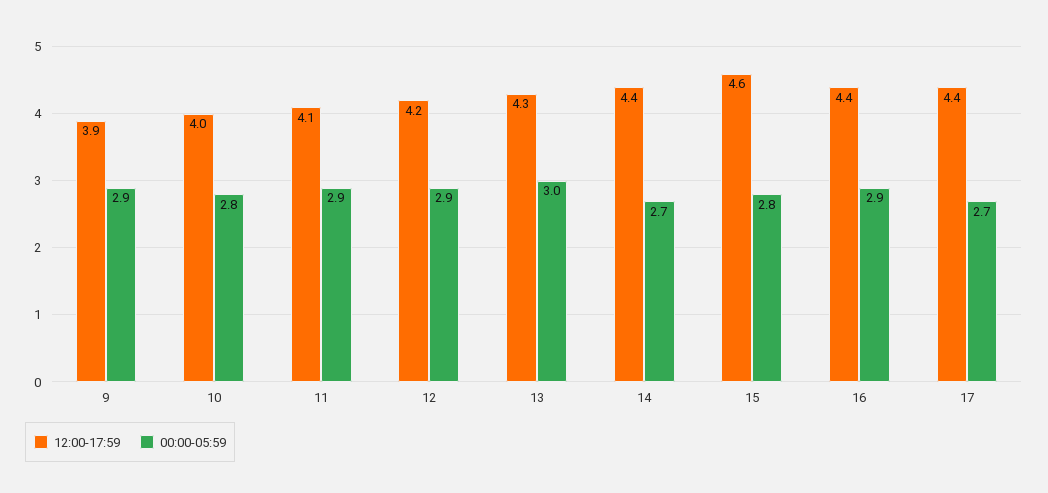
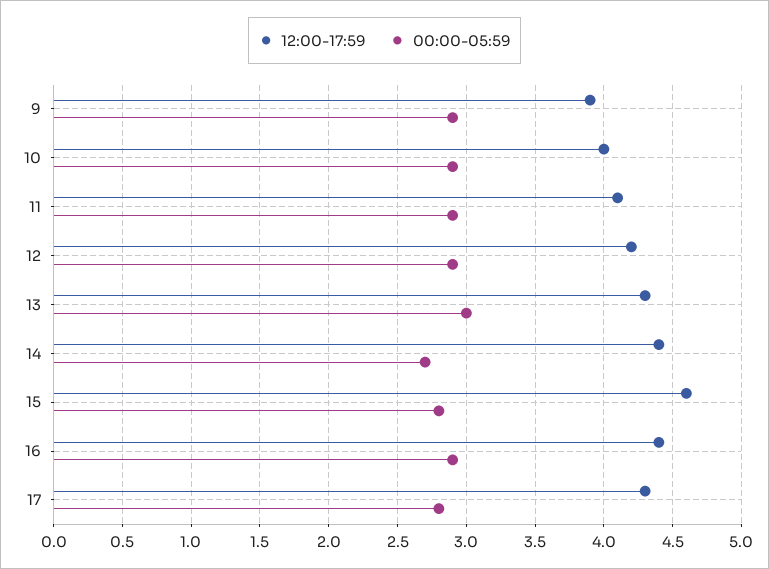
00:00-05:59, 10: 2.8 -> 2.9
12:00-17:59, 17: 4.4 -> 4.3
00:00-05:59, 17: 2.7 -> 2.8

